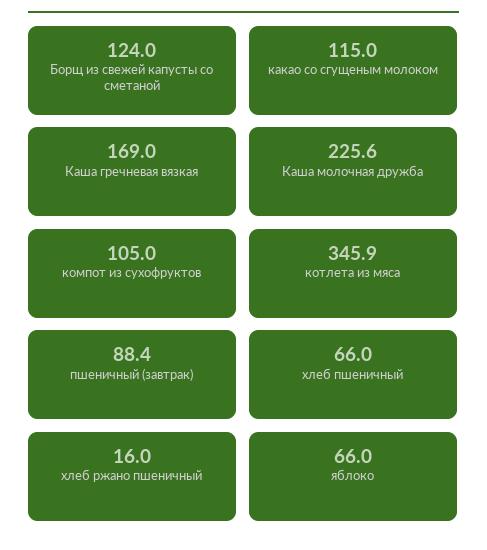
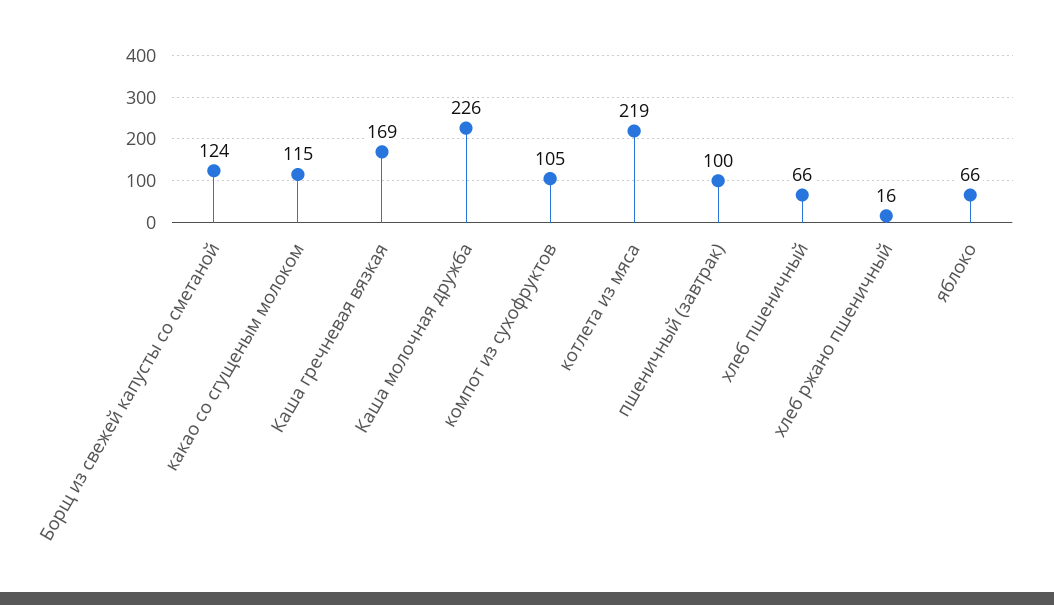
котлета из мяса: 345.9 -> 219
пшеничный (завтрак): 88.4 -> 100

